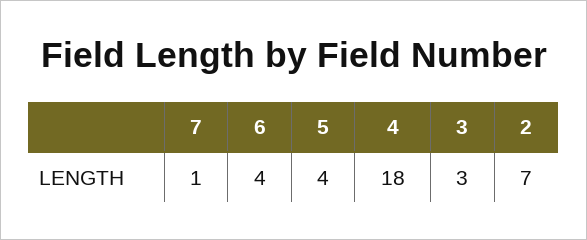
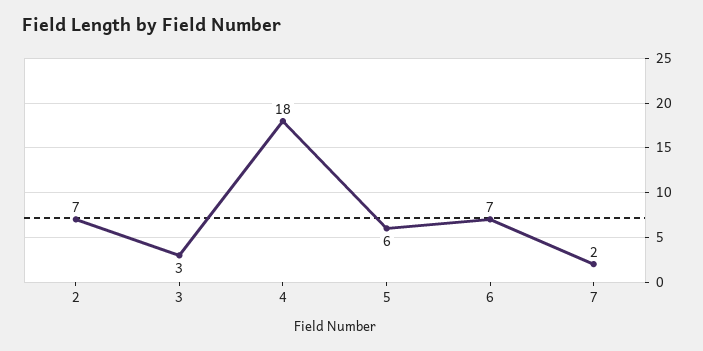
7: 1 -> 2
6: 4 -> 7
5: 4 -> 6

